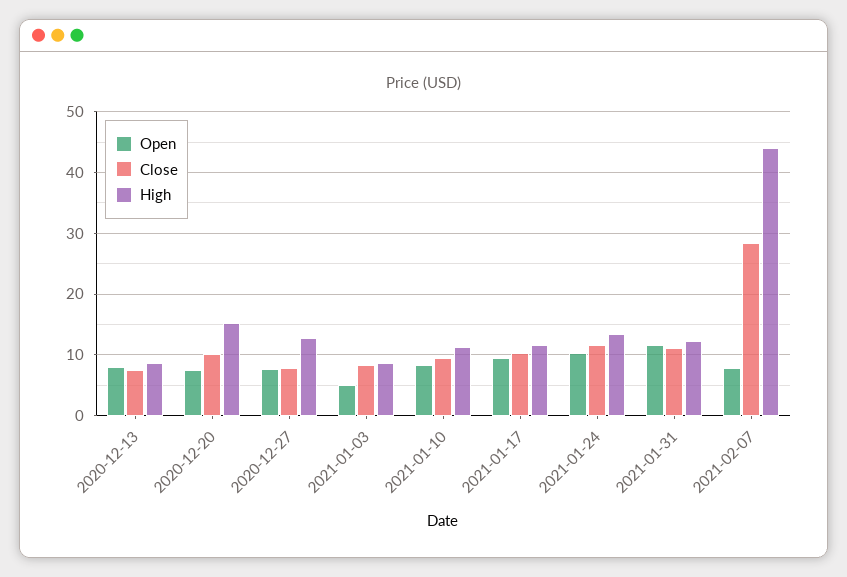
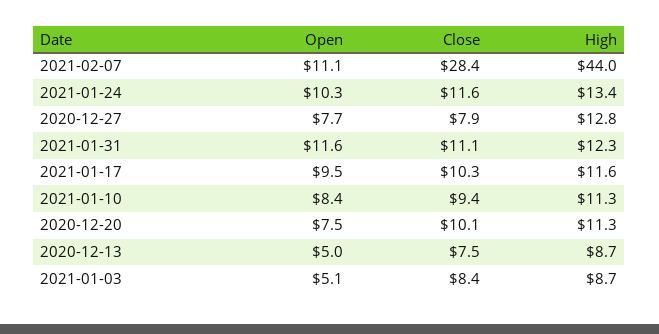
Open, 2020-12-13: 8 -> 5
High, 2020-12-20: 15 -> 11.3
Open, 2021-02-07: 8 -> 11.1

